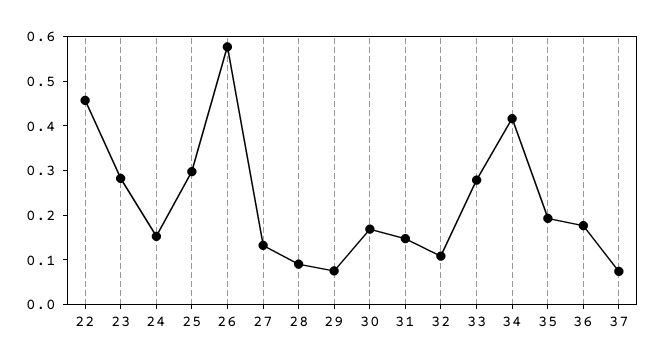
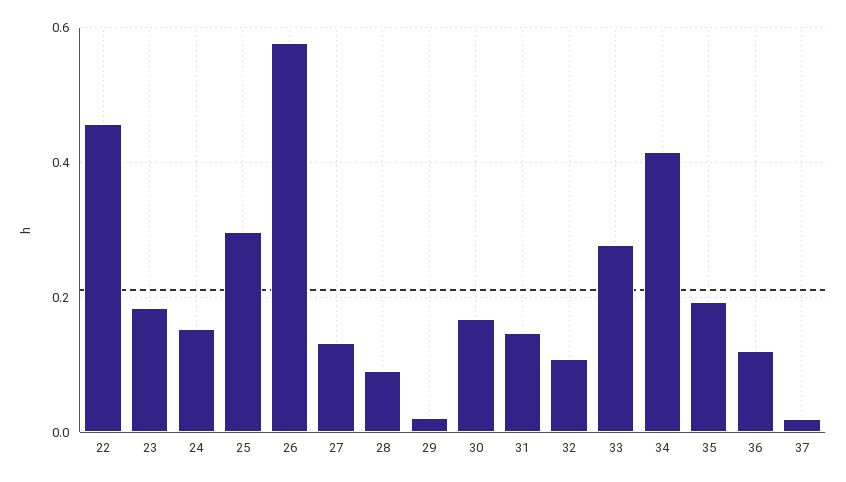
23: 0.28 -> 0.18
29: 0.08 -> 0.02
36: 0.18 -> 0.12
37: 0.08 -> 0.02

